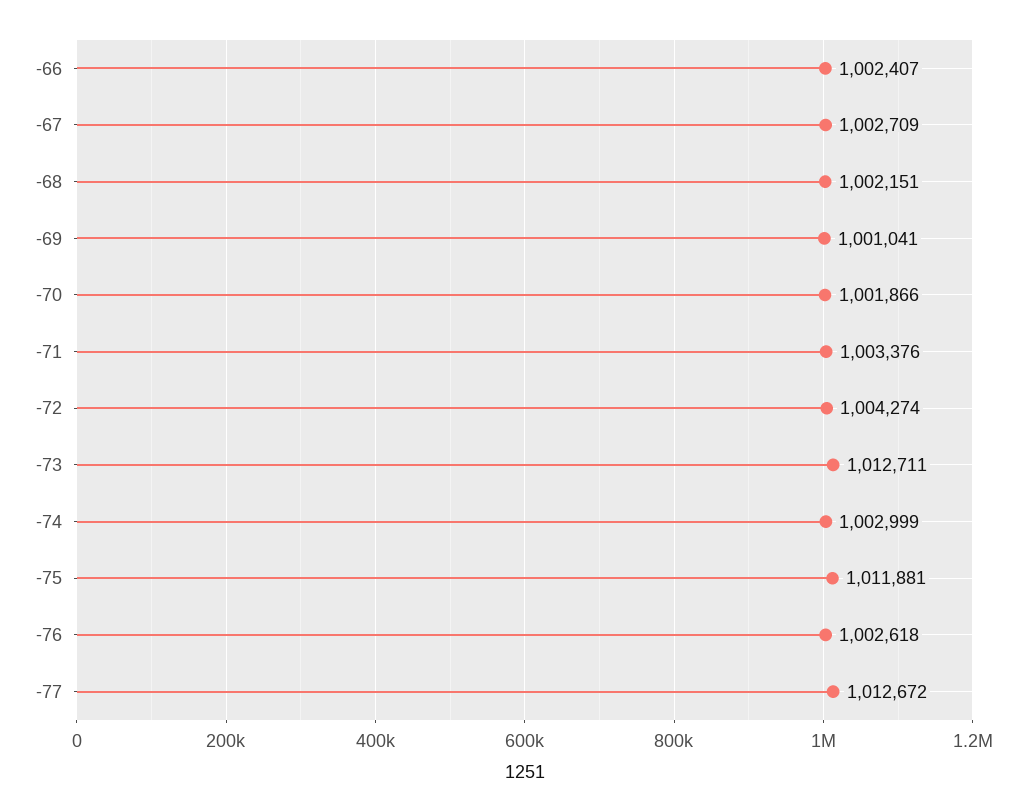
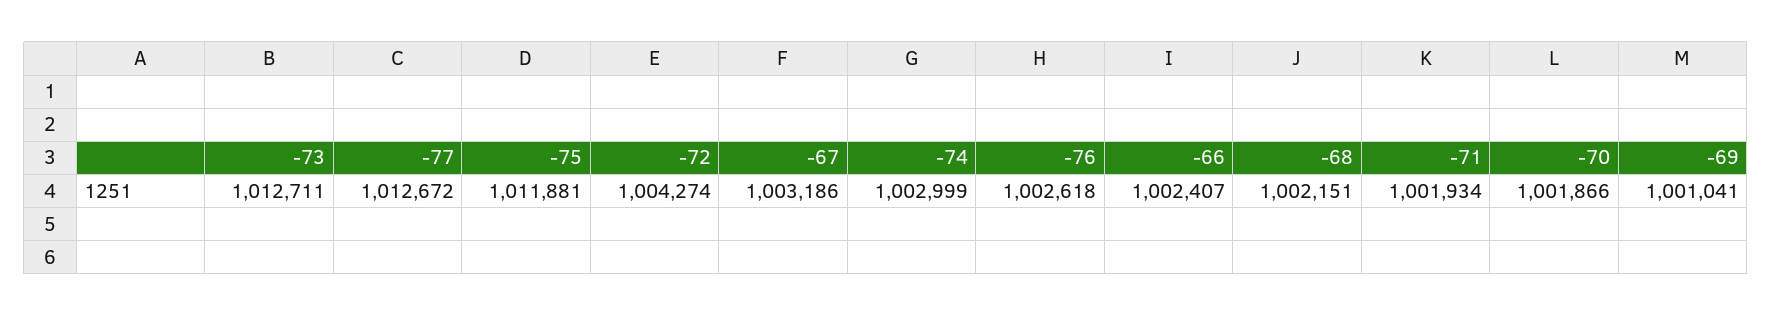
-67: 1002709 -> 1003186
-71: 1003376 -> 1001934

